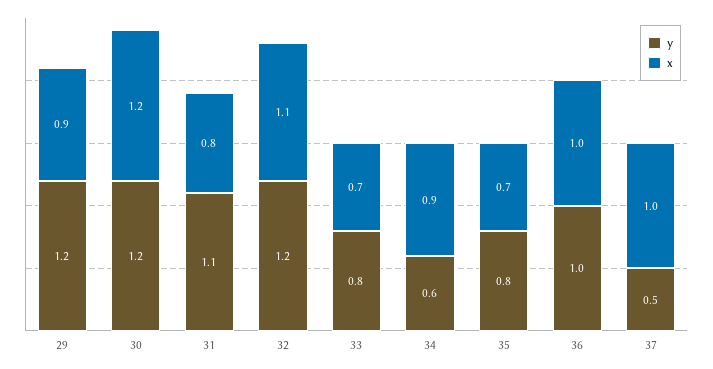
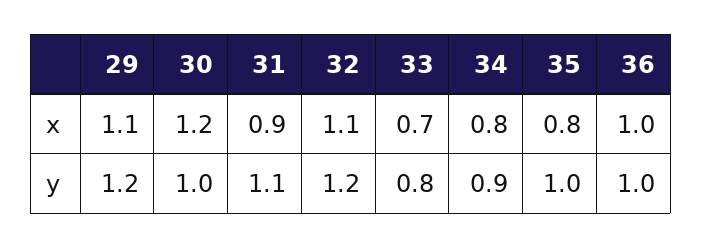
x, 29: 0.9 -> 1.1
y, 30: 1.2 -> 1
x, 31: 0.8 -> 0.9
y, 34: 0.6 -> 0.9
x, 34: 0.9 -> 0.8
y, 35: 0.8 -> 1
x, 35: 0.7 -> 0.8
y, 37: 0.5 -> none
x, 37: 1 -> none

